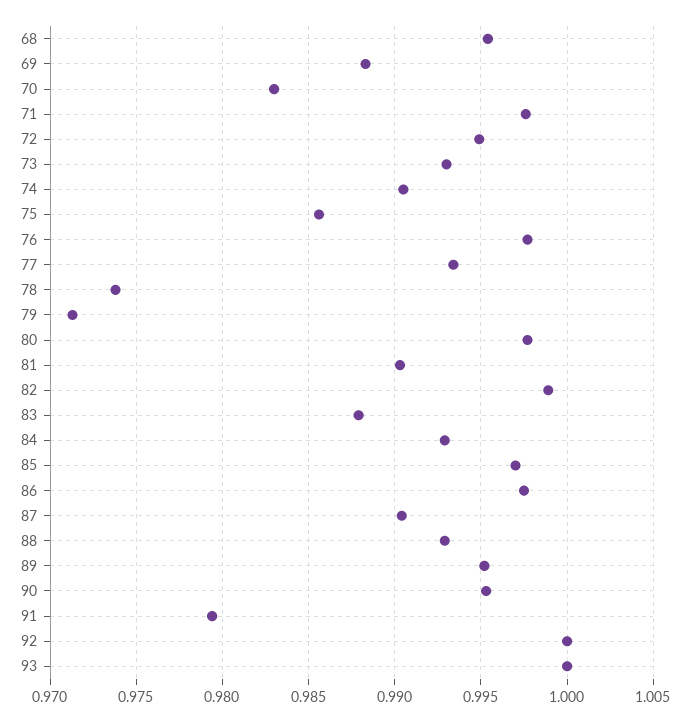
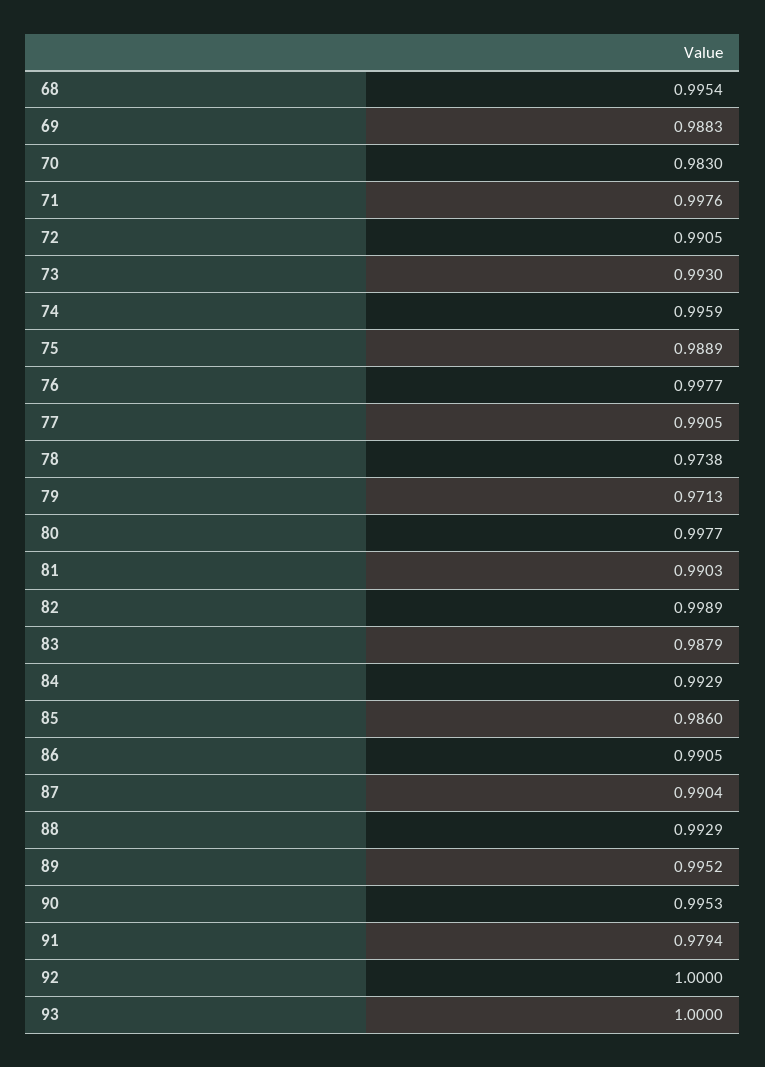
72: 0.995 -> 0.9905
74: 0.9905 -> 0.9959
75: 0.9855 -> 0.9889
77: 0.9935 -> 0.9905
85: 0.997 -> 0.986
86: 0.9975 -> 0.9905

